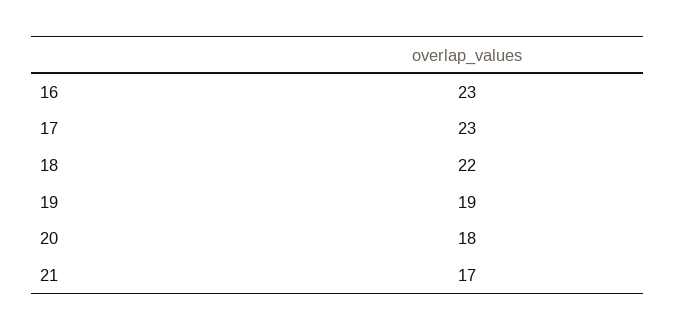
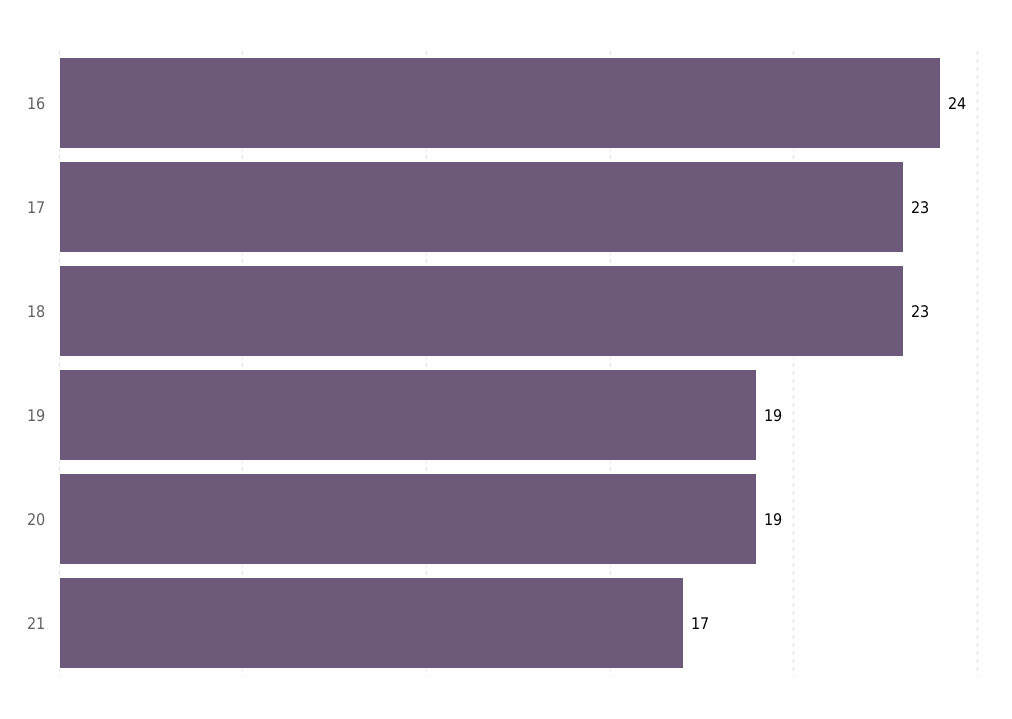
16: 23 -> 24
18: 22 -> 23
20: 18 -> 19

